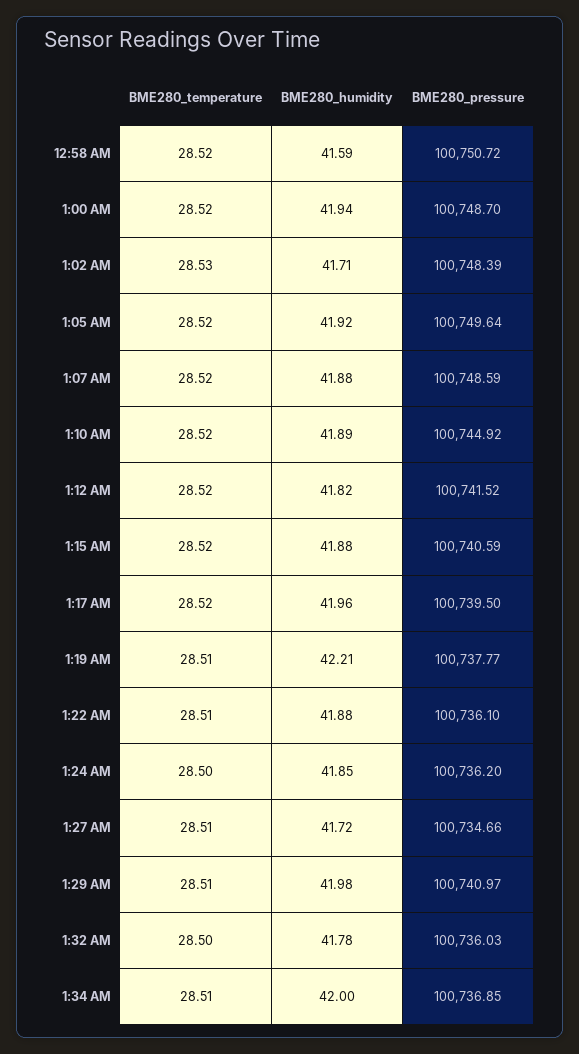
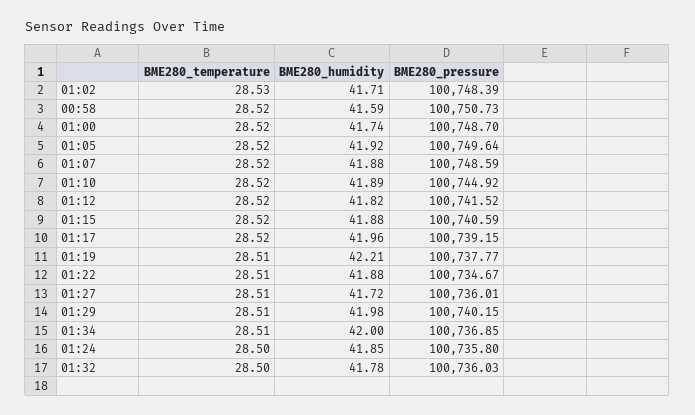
BME280_pressure, 12:58 AM: 100750.72 -> 100750.73
BME280_humidity, 1:00 AM: 41.94 -> 41.74
BME280_pressure, 1:17 AM: 100739.5 -> 100739.15
BME280_pressure, 1:22 AM: 100736.1 -> 100734.67
BME280_pressure, 1:24 AM: 100736.2 -> 100735.8
BME280_pressure, 1:27 AM: 100734.66 -> 100736.01
BME280_pressure, 1:29 AM: 100740.97 -> 100740.15

